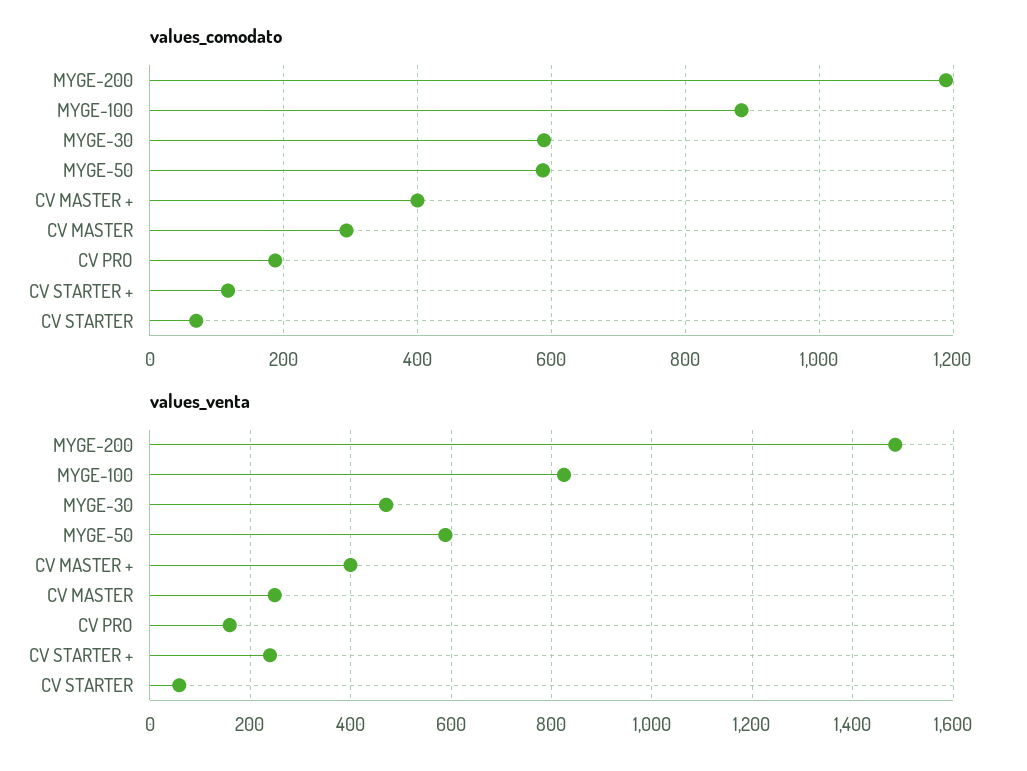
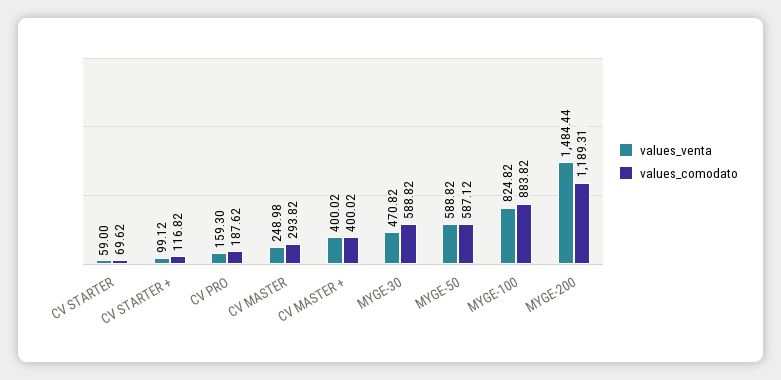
values_venta, CV STARTER +: 240 -> 99.12

